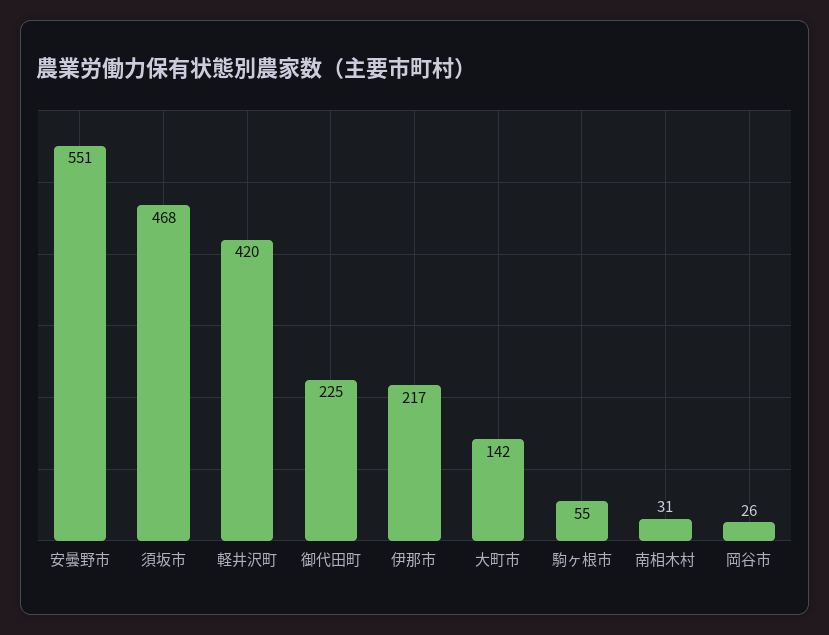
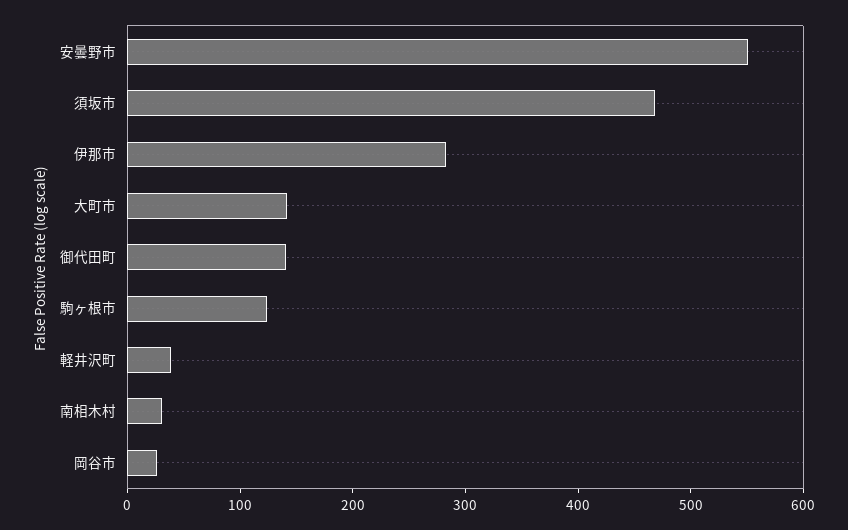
軽井沢町: 420 -> 40
御代田町: 225 -> 140
伊那市: 217 -> 280
駒ヶ根市: 55 -> 120

